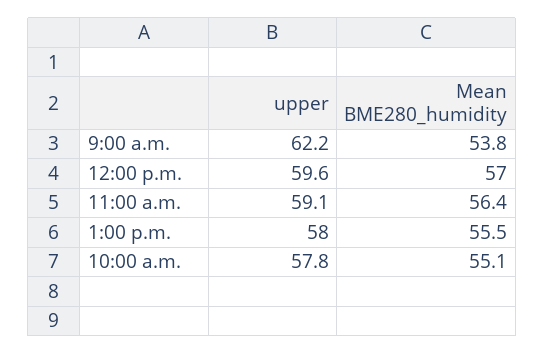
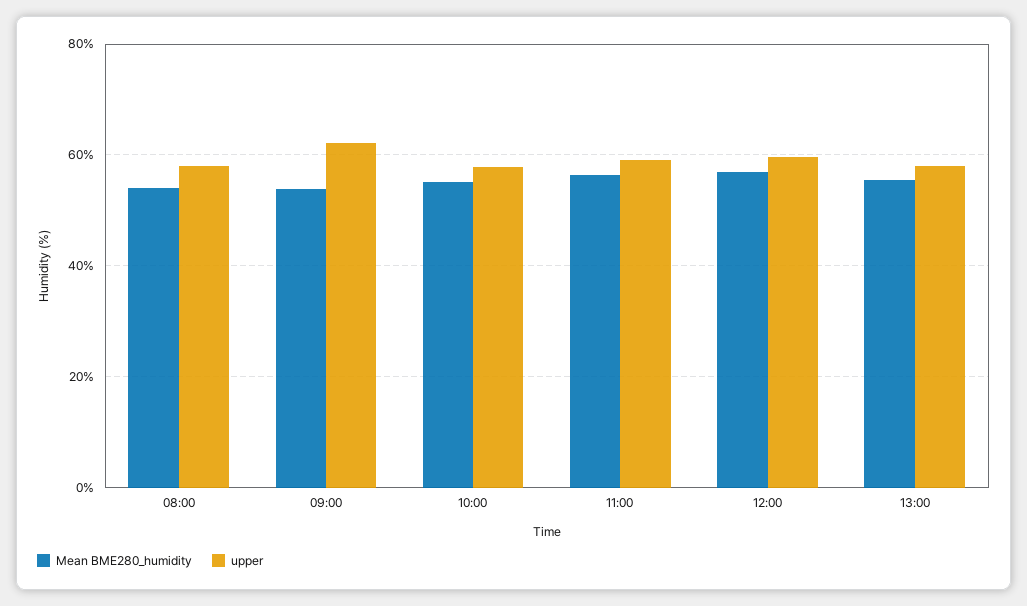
Mean BME280_humidity, 08:00: none -> 54
upper, 08:00: none -> 58

